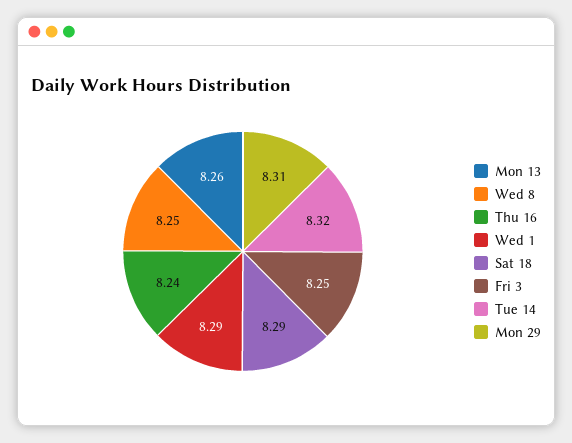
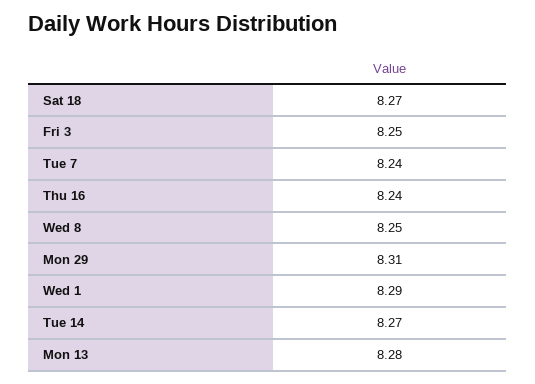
Mon 13: 8.26 -> 8.28
Sat 18: 8.29 -> 8.27
Tue 14: 8.32 -> 8.27
Tue 7: none -> 8.24

